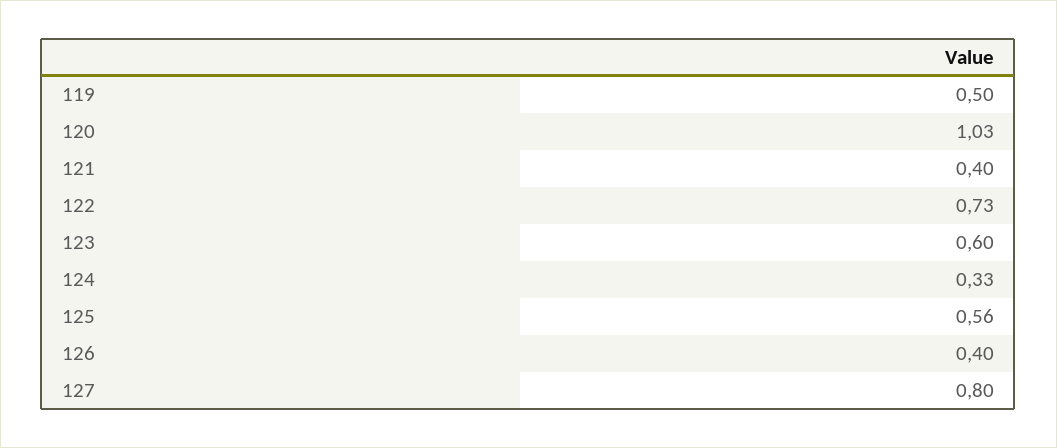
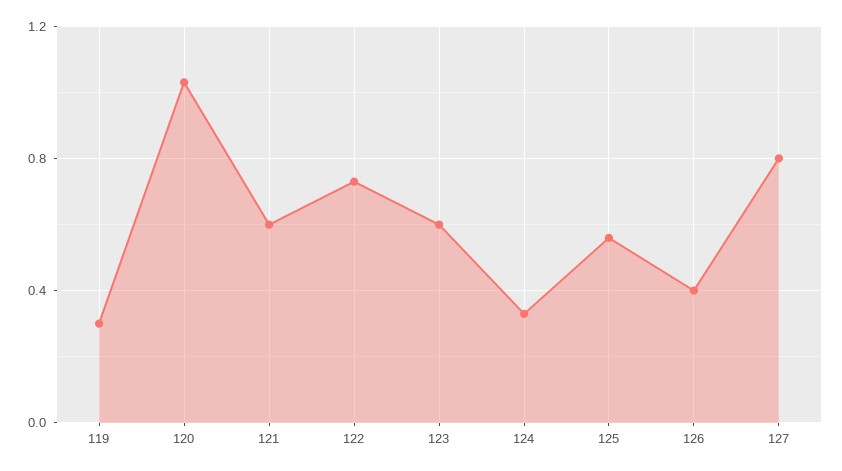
119: 0.5 -> 0.3
121: 0.4 -> 0.6

